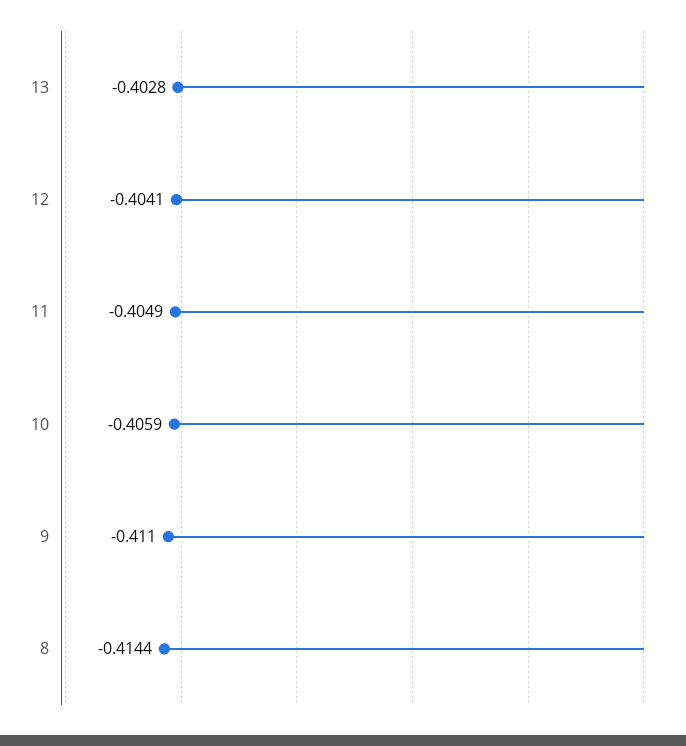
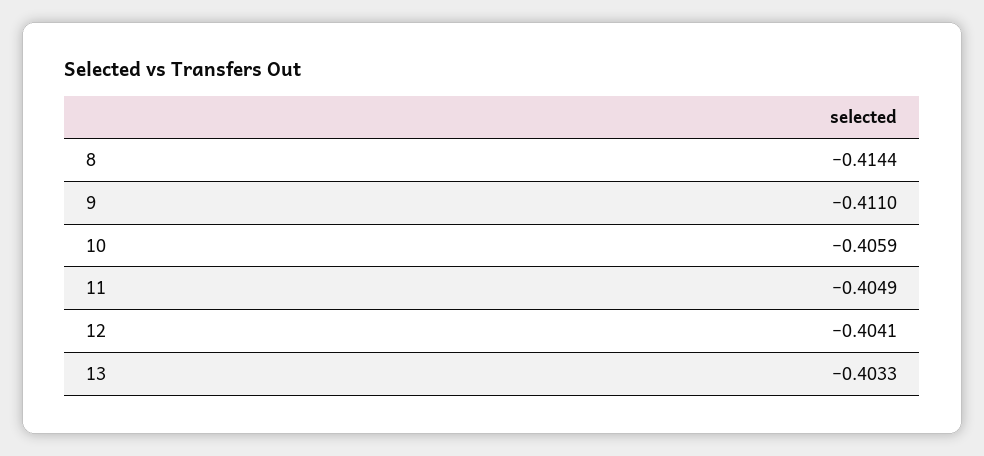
13: -0.4028 -> -0.4033

